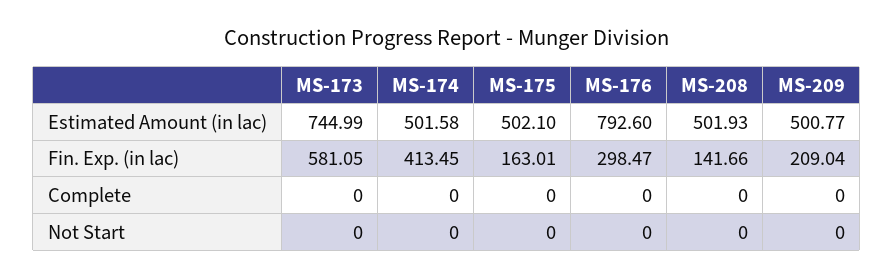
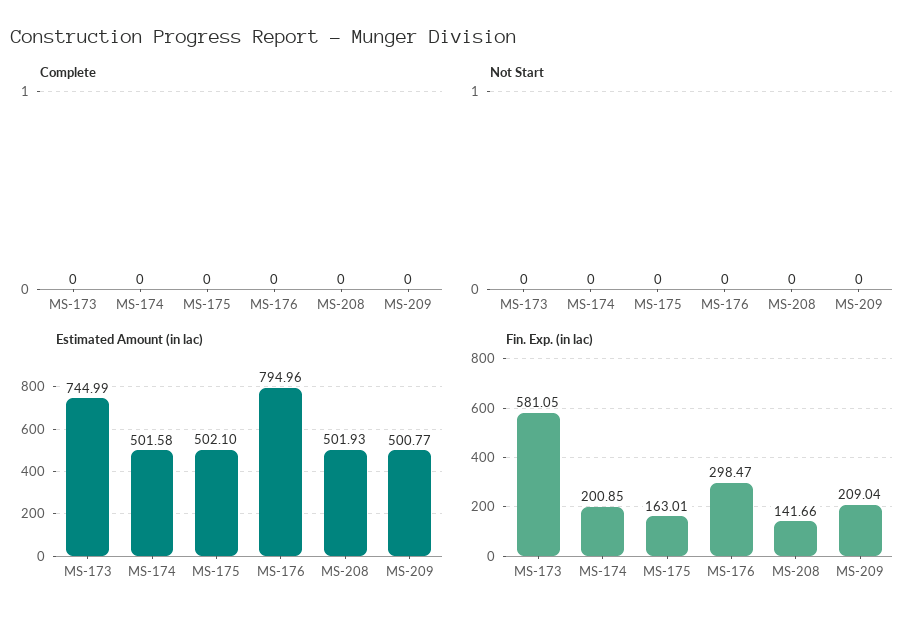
Estimated Amount (in lac), MS-176: 792.6 -> 794.96
Fin. Exp. (in lac), MS-174: 413.45 -> 200.85

